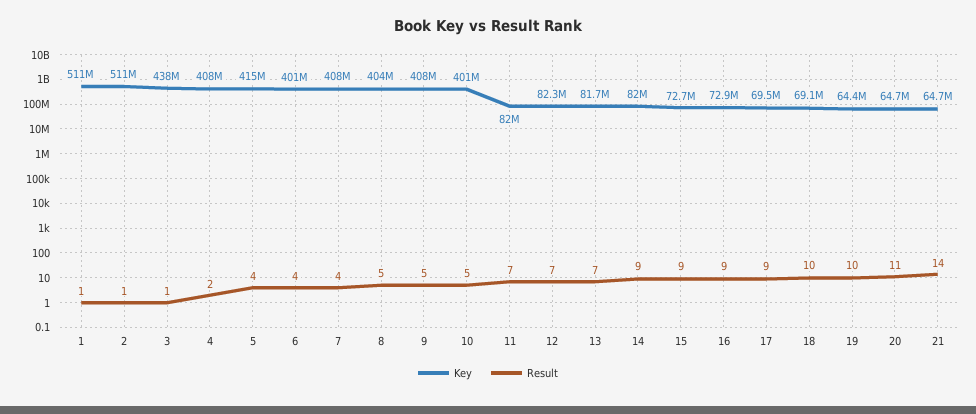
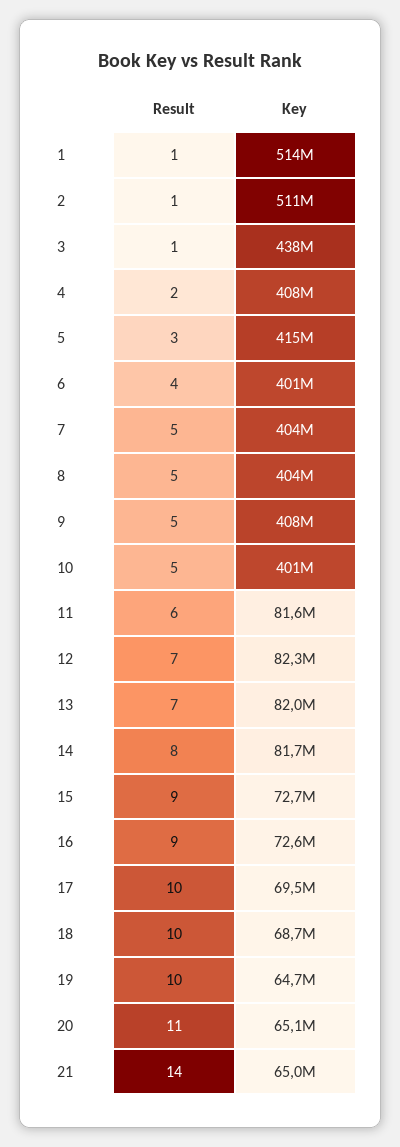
Key, 1: 511000000 -> 514000000
Result, 5: 4 -> 3
Key, 7: 408000000 -> 404000000
Result, 7: 4 -> 5
Key, 11: 82000000 -> 81600000
Result, 11: 7 -> 6
Key, 13: 81700000 -> 82000000
Key, 14: 82000000 -> 81700000
Result, 14: 9 -> 8
Key, 16: 72900000 -> 72600000
Result, 17: 9 -> 10
Key, 18: 69100000 -> 68700000
Key, 19: 64400000 -> 64700000
Key, 20: 64700000 -> 65100000
Key, 21: 64700000 -> 65000000

